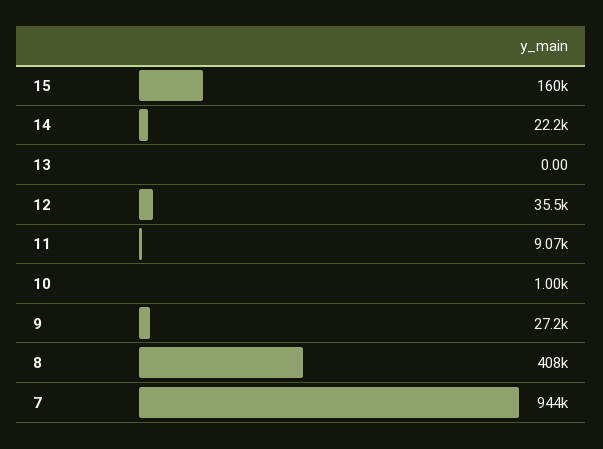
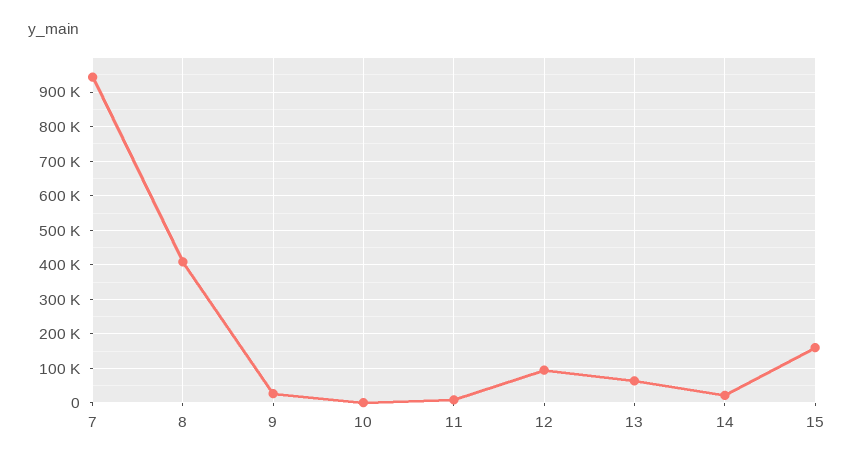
13: 0 -> 60000
12: 35500 -> 100000

